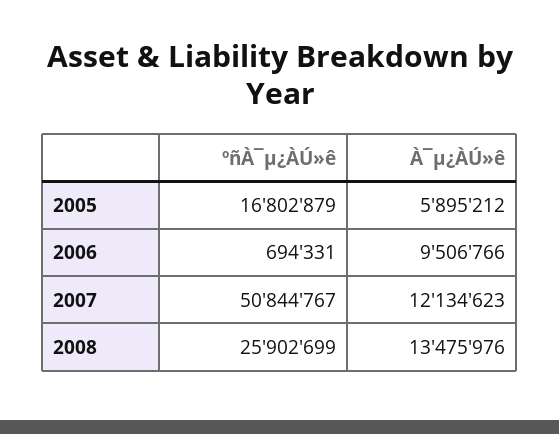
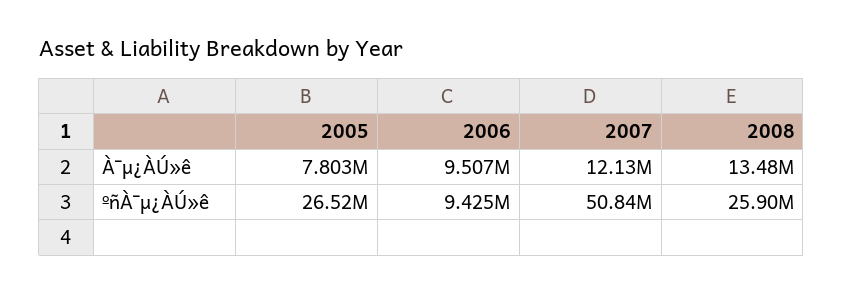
ºñÀ¯µ¿ÀÚ»ê, 2005: 16802879 -> 26520000
À¯µ¿ÀÚ»ê, 2005: 5895212 -> 7803000
ºñÀ¯µ¿ÀÚ»ê, 2006: 694331 -> 9425000

